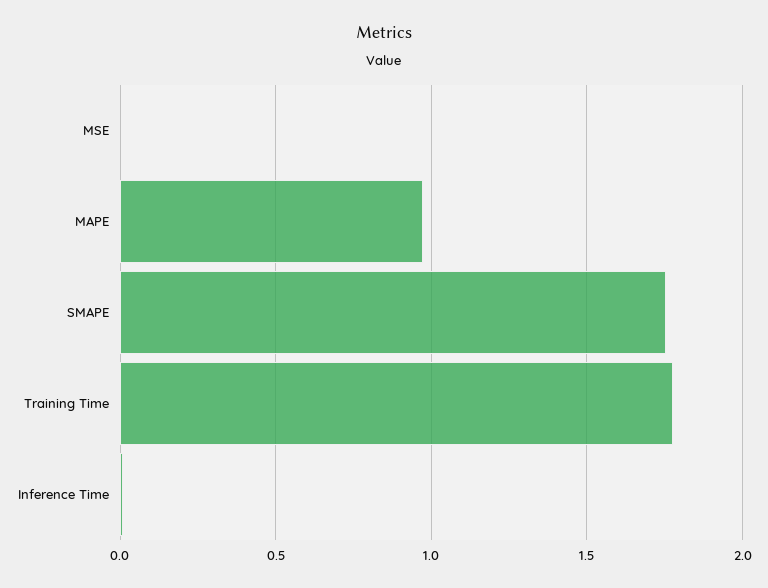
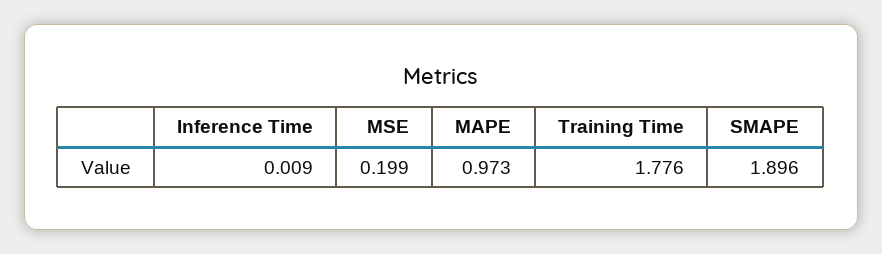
MSE: 0 -> 0.199
SMAPE: 1.75 -> 1.896

